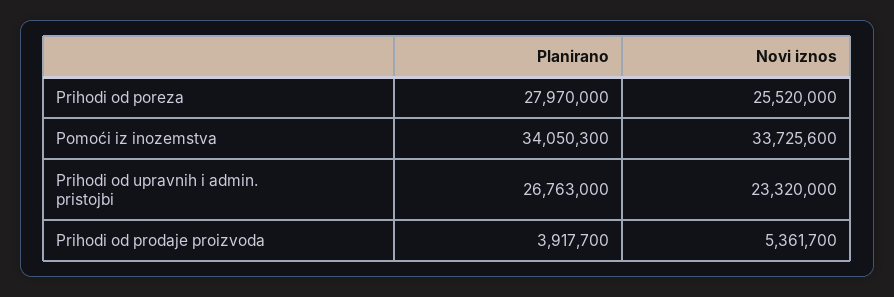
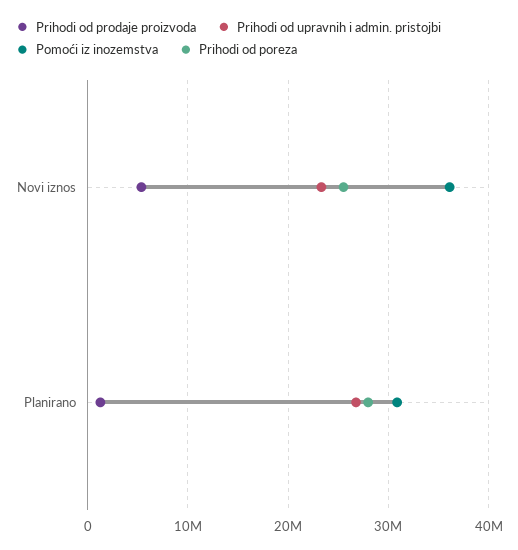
Pomoći iz inozemstva, Planirano: 34050300 -> 31000000
Pomoći iz inozemstva, Novi iznos: 33725600 -> 36000000
Prihodi od prodaje proizvoda, Planirano: 3917700 -> 1000000

